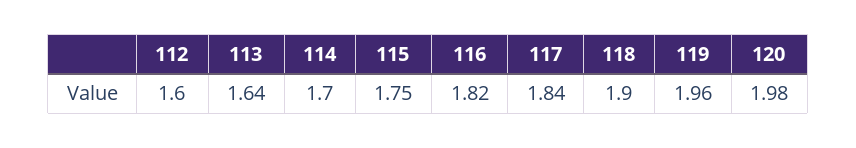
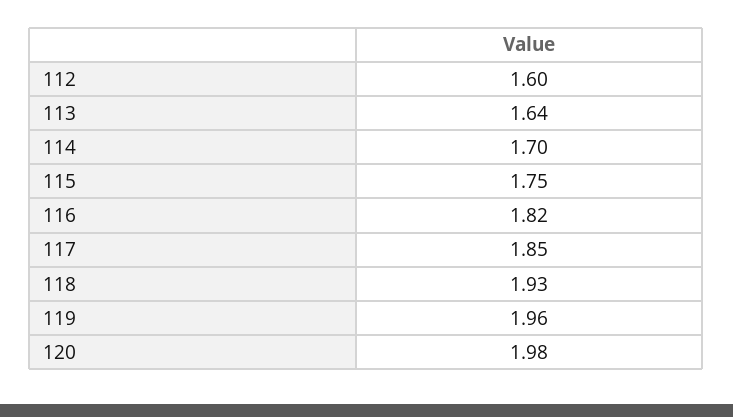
117: 1.84 -> 1.85
118: 1.9 -> 1.93

